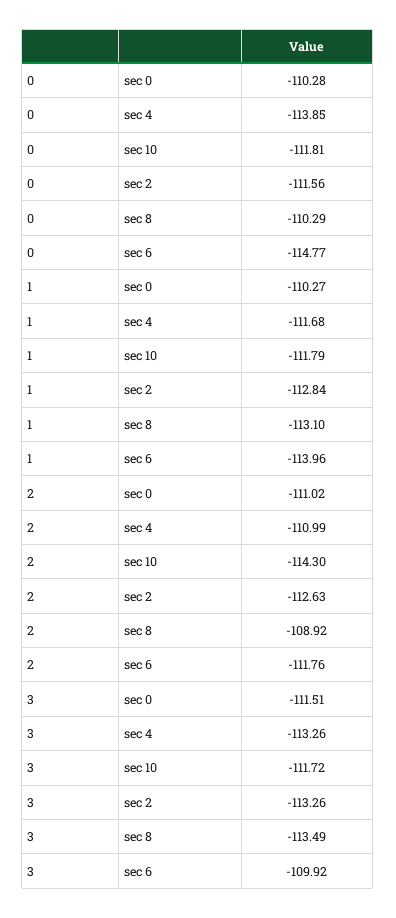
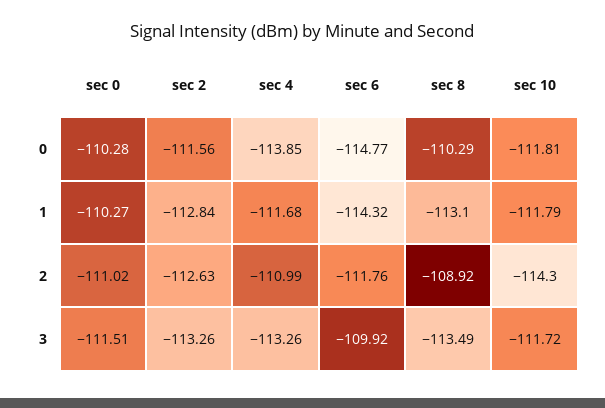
1, sec 6: -113.96 -> -114.32

